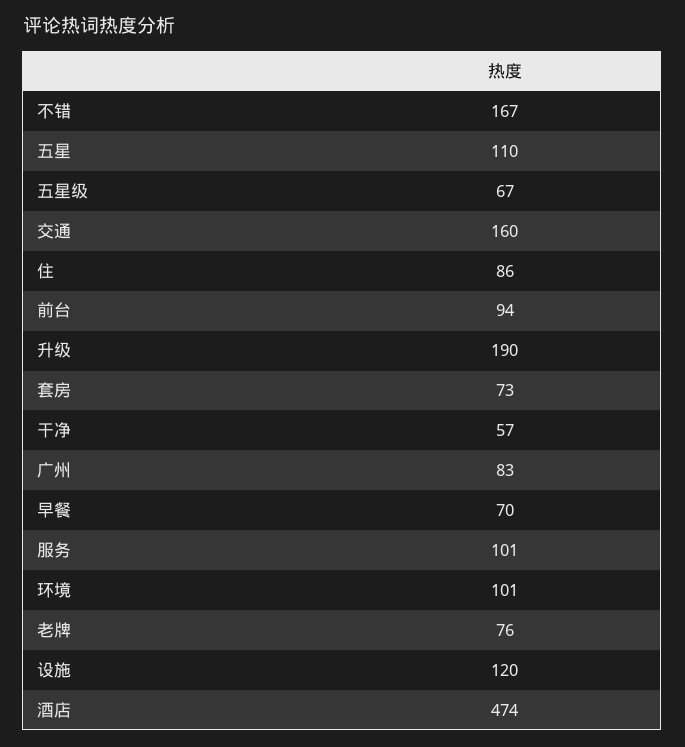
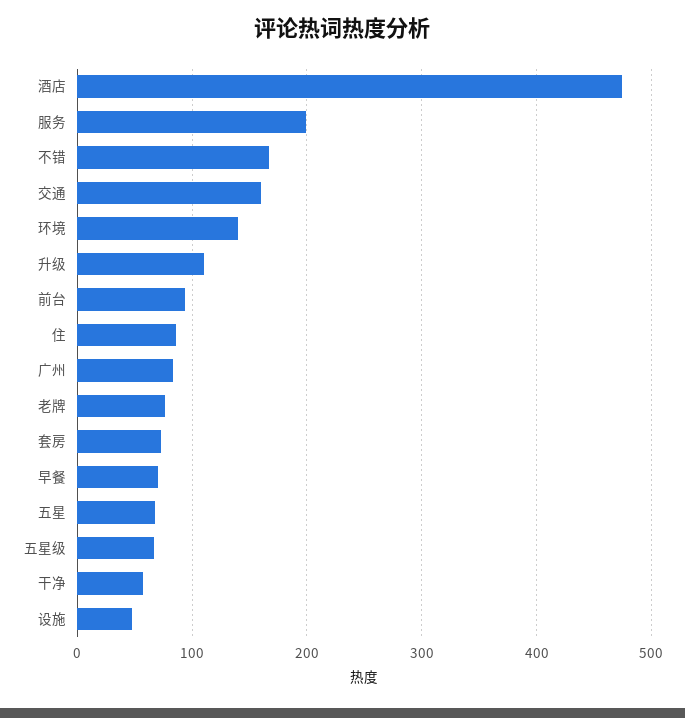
五星: 110 -> 70
升级: 190 -> 110
服务: 101 -> 200
环境: 101 -> 140
设施: 120 -> 50

